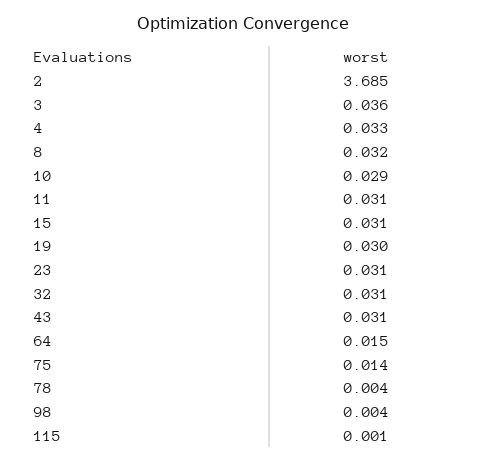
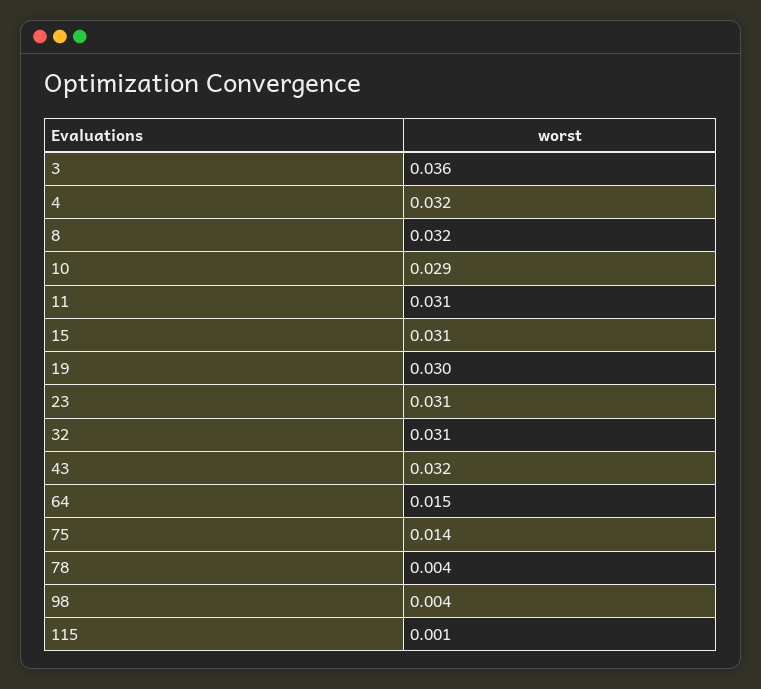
2: 3.685 -> none
4: 0.033 -> 0.032
43: 0.031 -> 0.032

